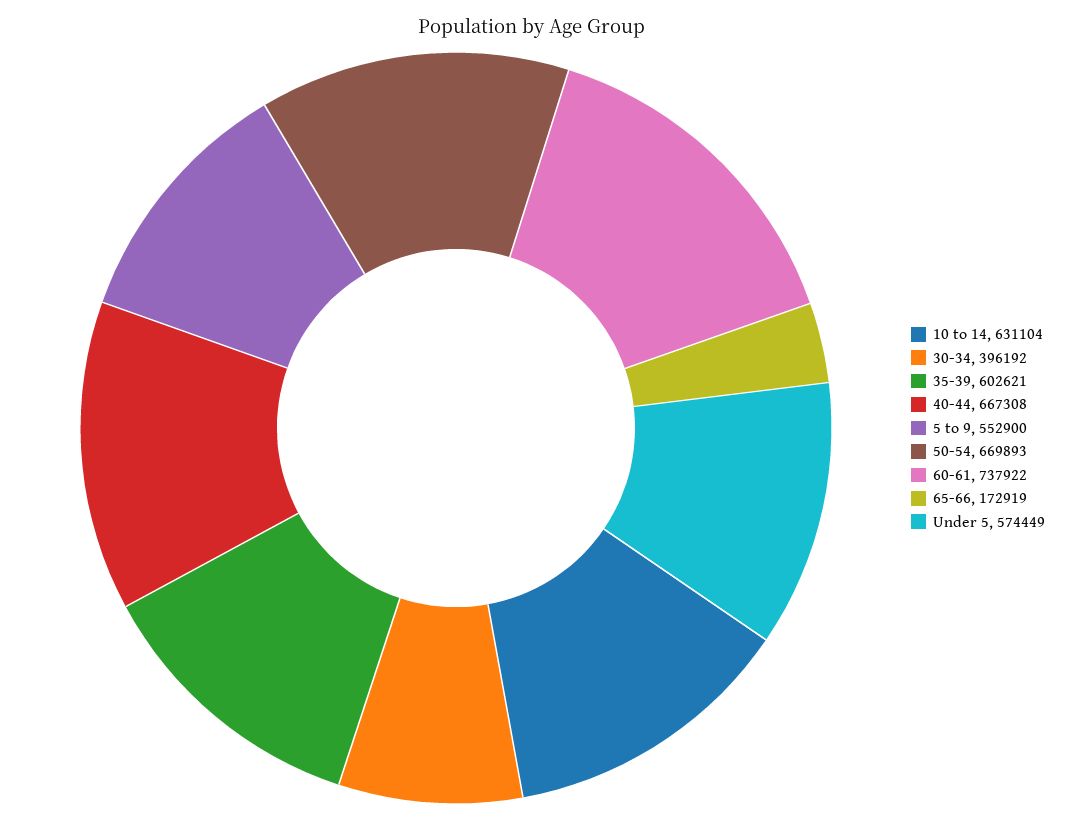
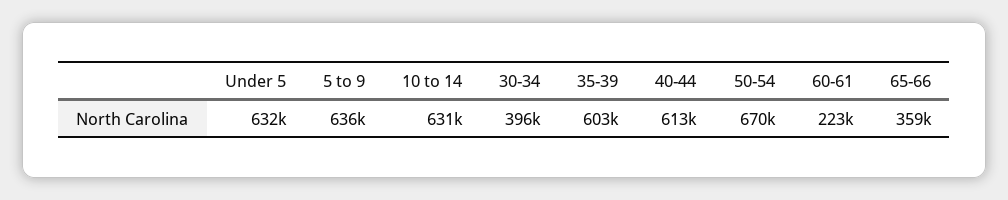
40-44: 667308 -> 613000
5 to 9: 552900 -> 636000
60-61: 737922 -> 223000
65-66: 172919 -> 359000
Under 5: 574449 -> 632000

